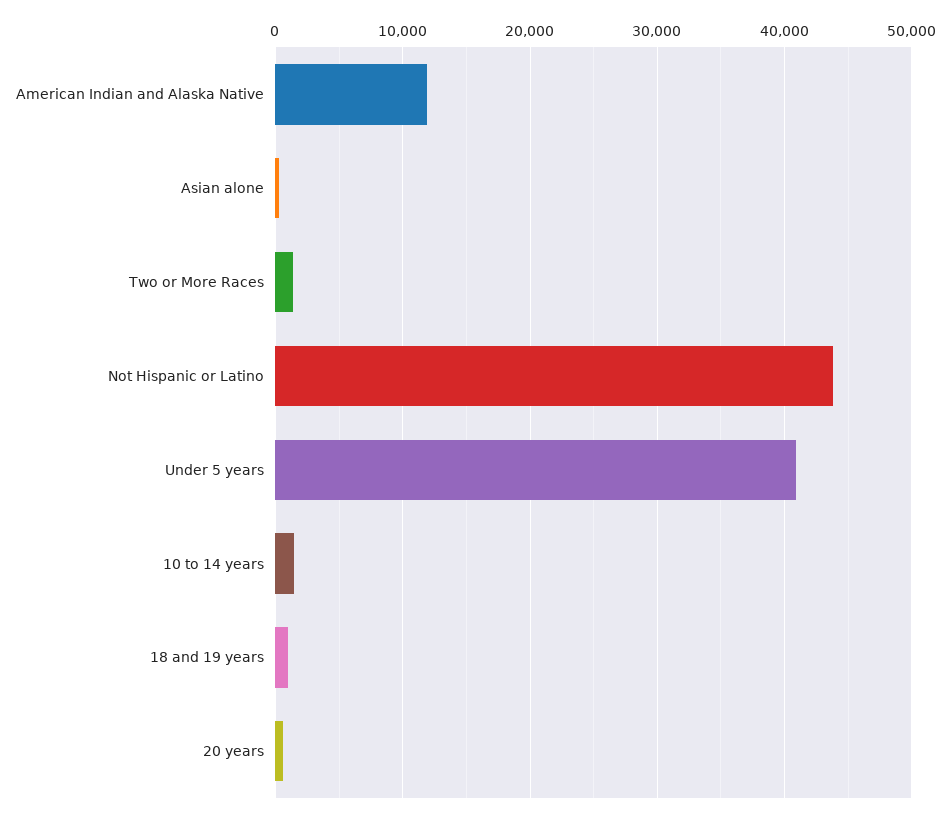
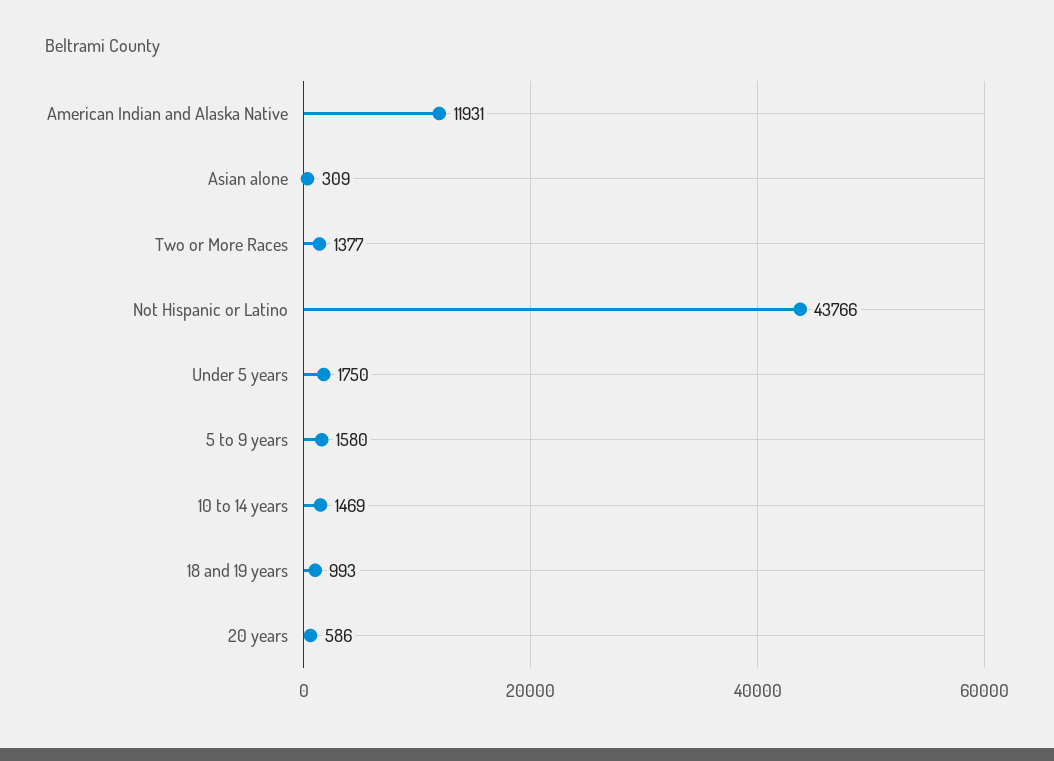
Under 5 years: 41000 -> 1750
5 to 9 years: none -> 1580

